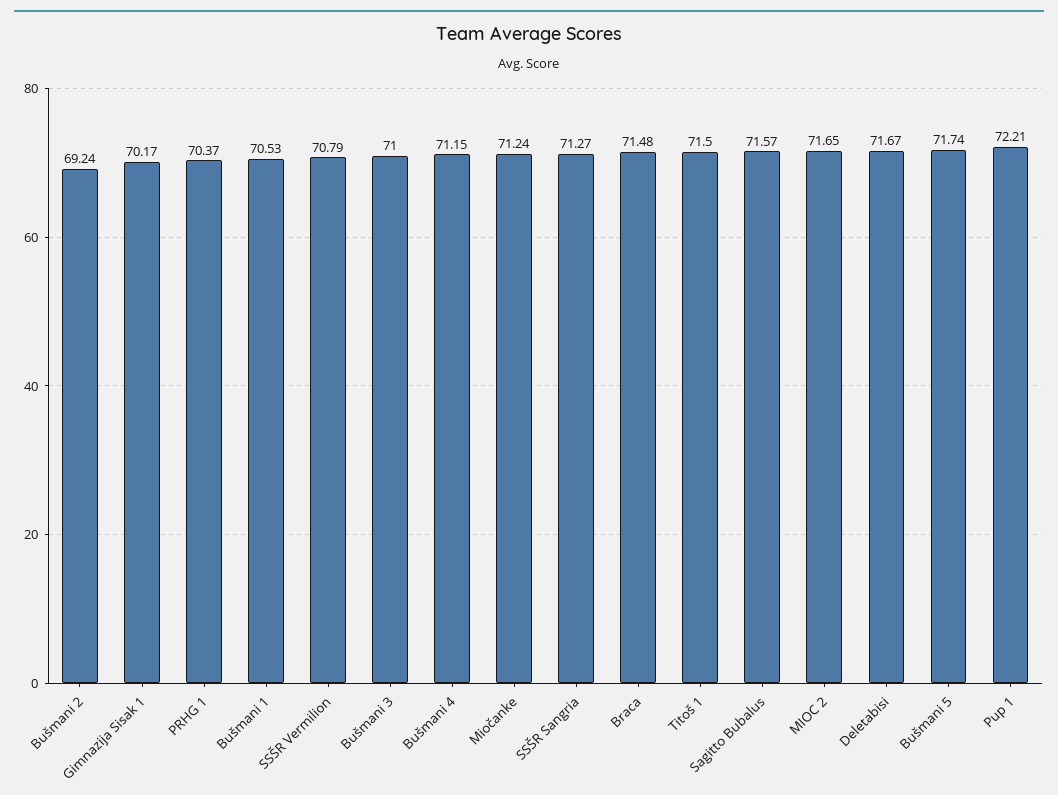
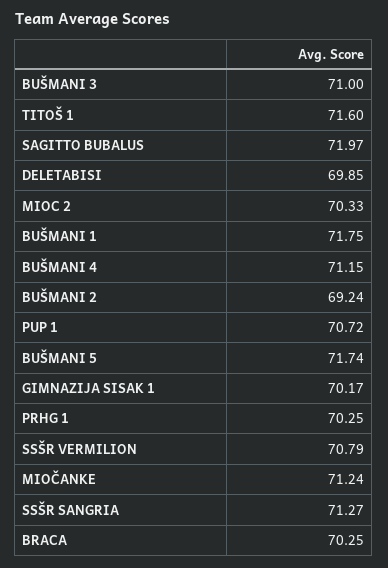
PRHG 1: 70.37 -> 70.25
Bušmani 1: 70.53 -> 71.75
Braca: 71.48 -> 70.25
Titoš 1: 71.5 -> 71.6
Sagitto Bubalus: 71.57 -> 71.97
MIOC 2: 71.65 -> 70.33
Deletabisi: 71.67 -> 69.85
Pup 1: 72.21 -> 70.72

